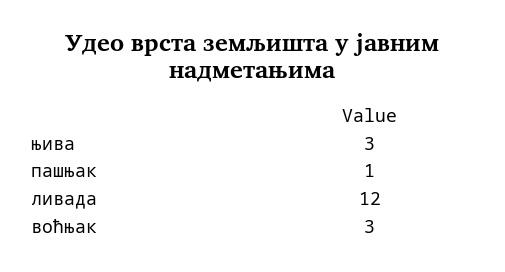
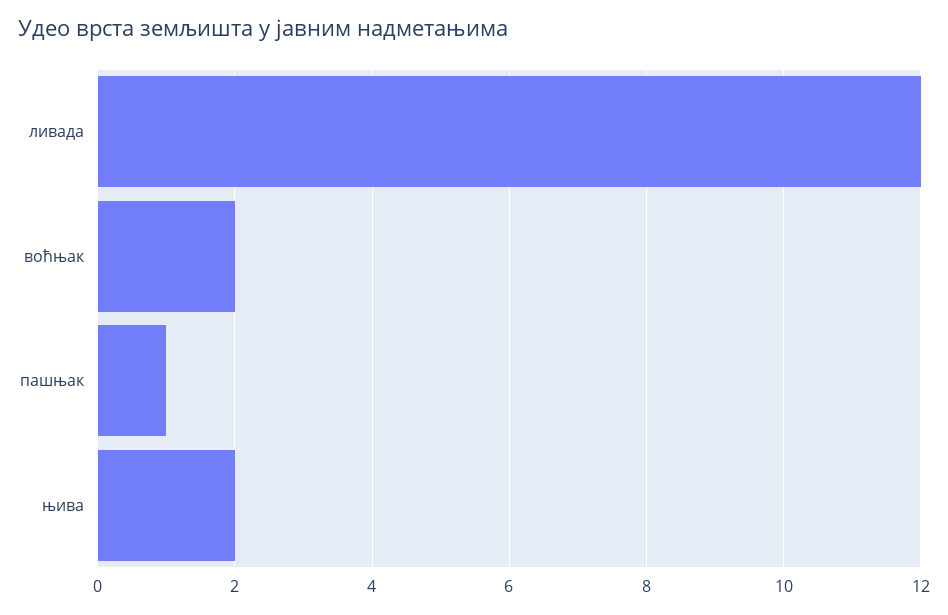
њива: 3 -> 2
воћњак: 3 -> 2

